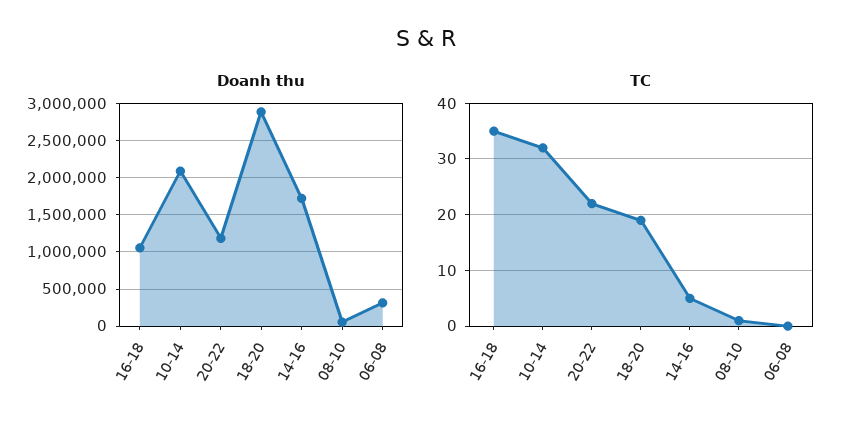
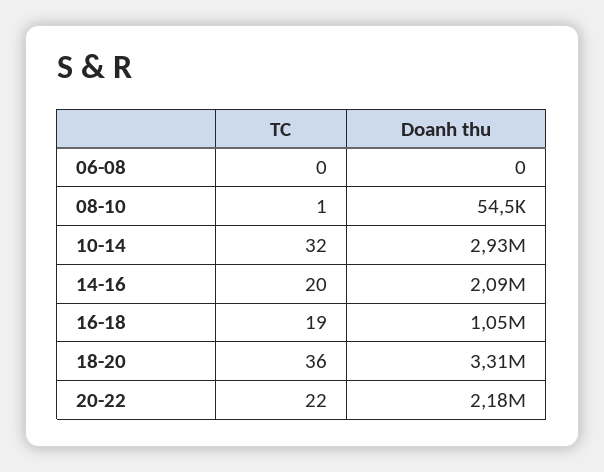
Doanh thu, 10-14: 2100000 -> 2930000
Doanh thu, 20-22: 1200000 -> 2180000
Doanh thu, 18-20: 2900000 -> 3310000
Doanh thu, 14-16: 1700000 -> 2090000
Doanh thu, 06-08: 300000 -> 0
TC, 16-18: 35 -> 19
TC, 18-20: 20 -> 36
TC, 14-16: 5 -> 20

